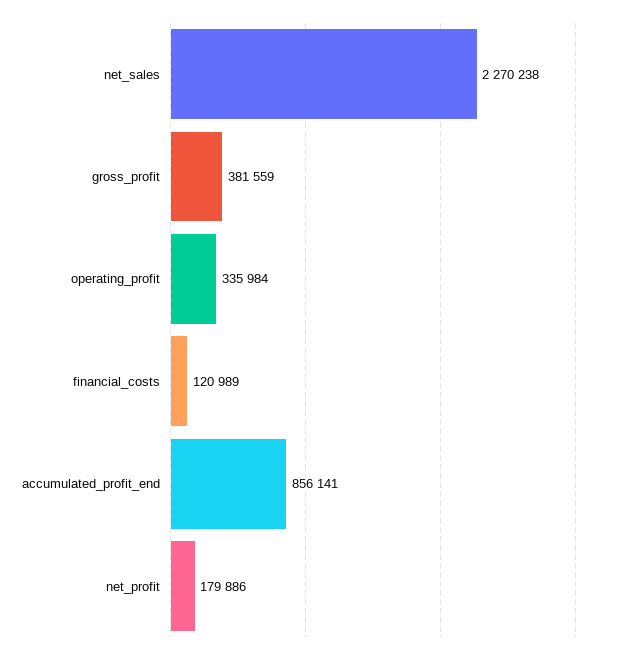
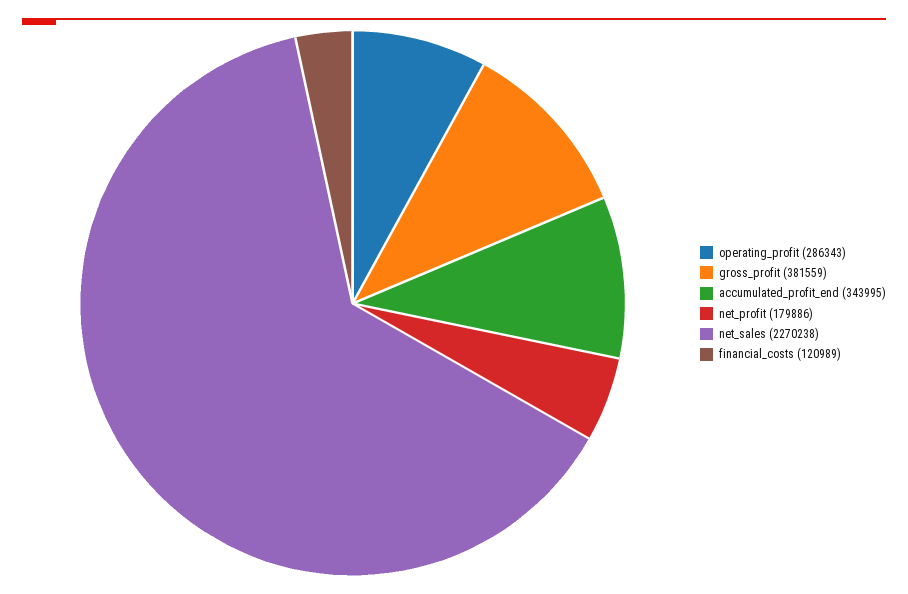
operating_profit: 335984 -> 286343
accumulated_profit_end: 856141 -> 343995

